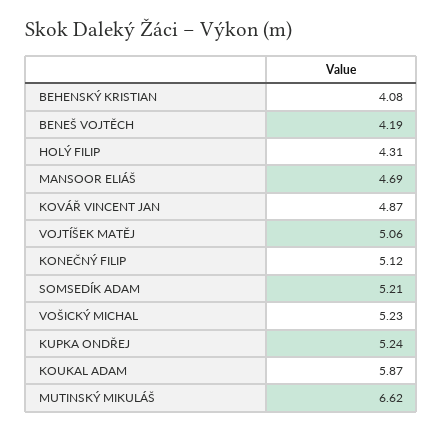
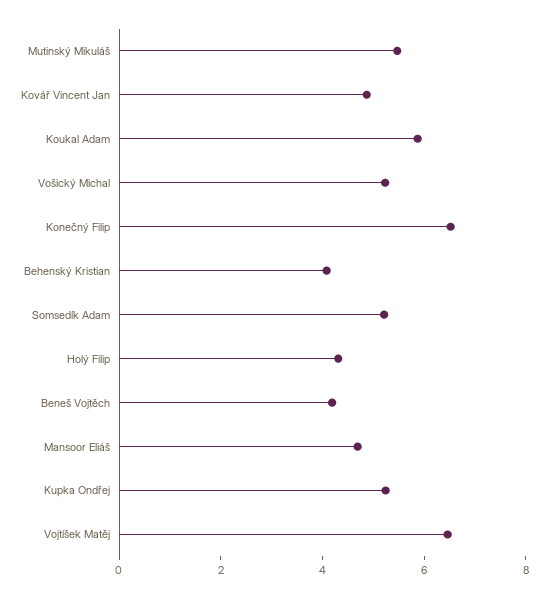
VOJTÍŠEK MATĚJ: 5.06 -> 6.5
KONEČNÝ FILIP: 5.12 -> 6.5
MUTINSKÝ MIKULÁŠ: 6.62 -> 5.5

